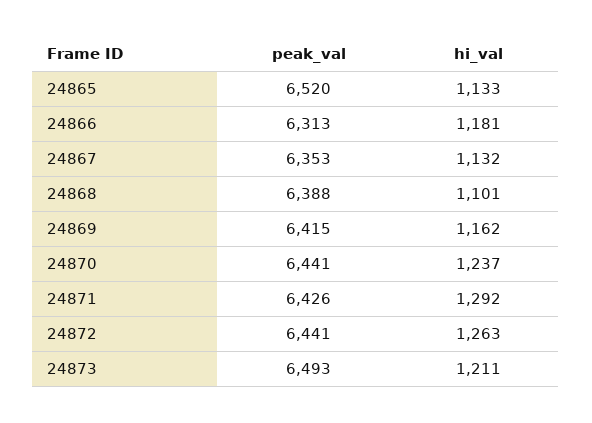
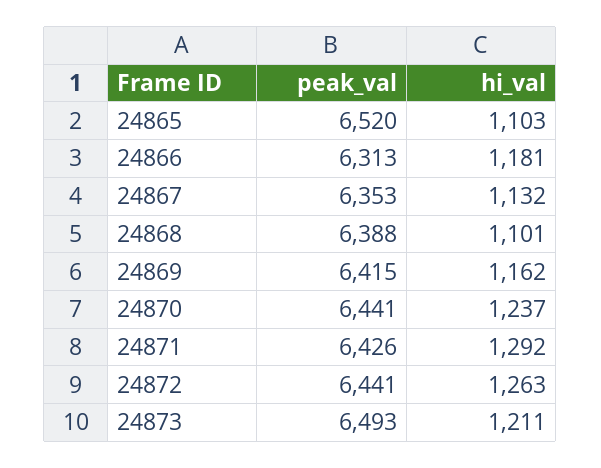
hi_val, 24865: 1133 -> 1103

